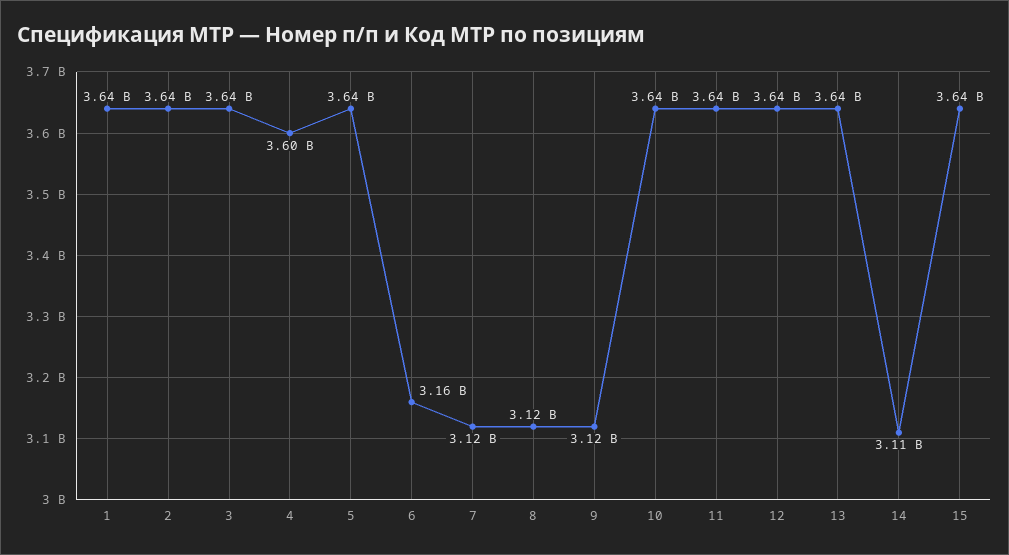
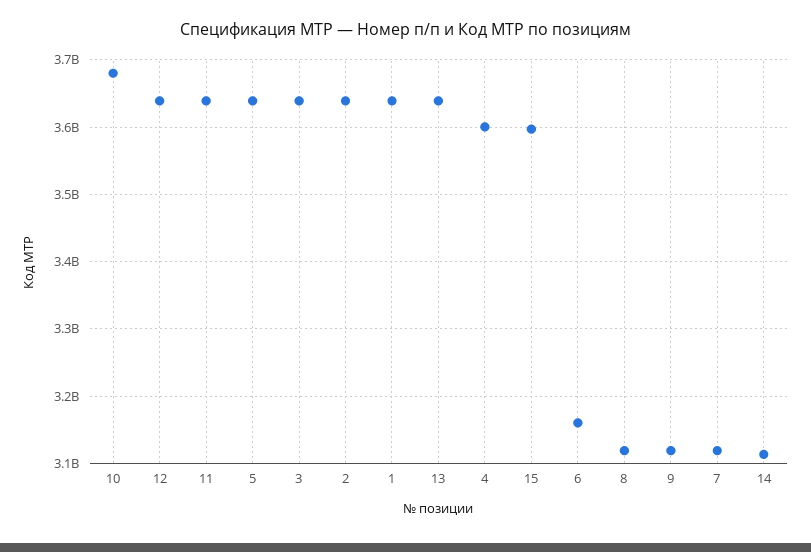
10: 3640000000 -> 3680000000
15: 3640000000 -> 3600000000

